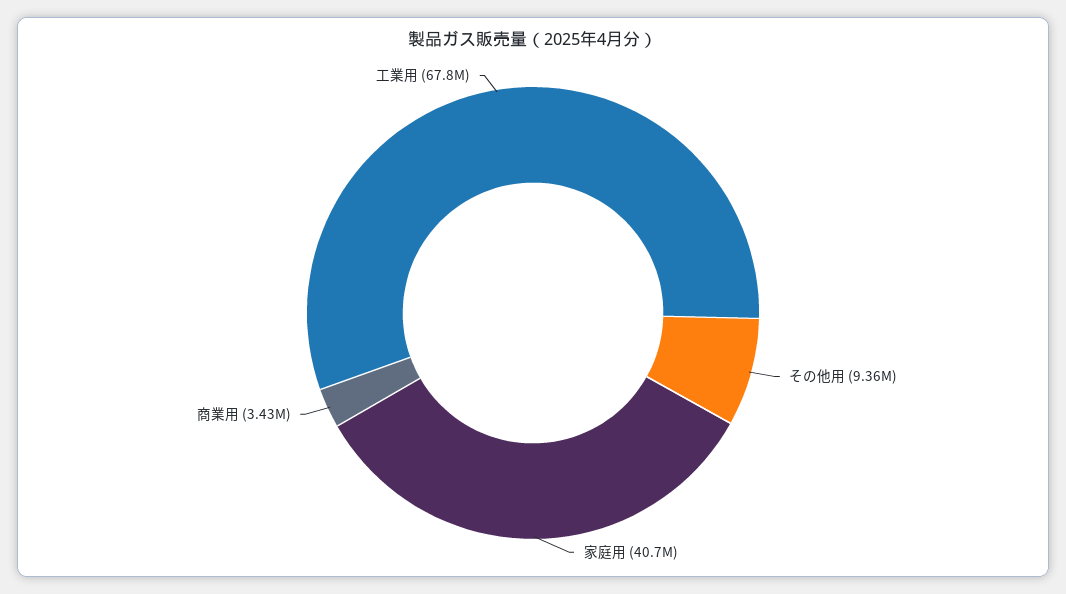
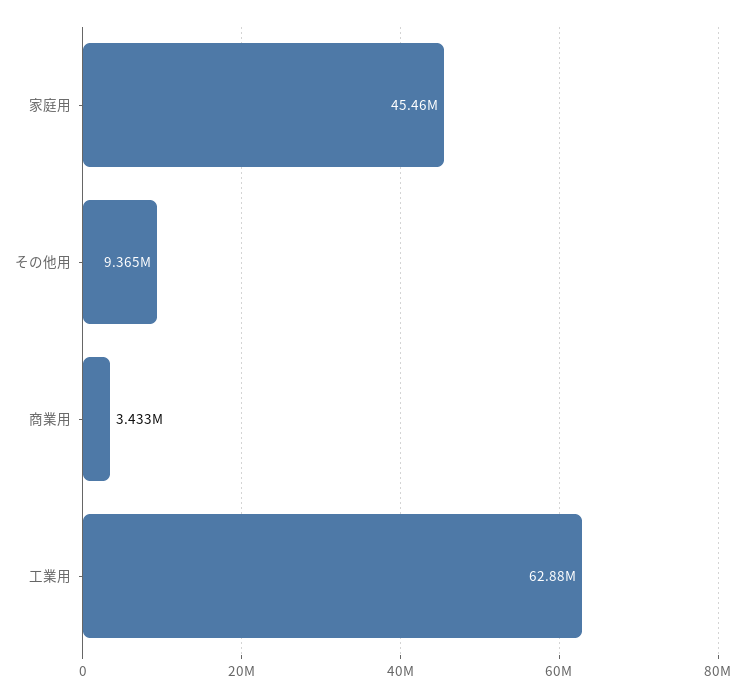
家庭用: 40700000 -> 45460000
工業用: 67800000 -> 62880000

